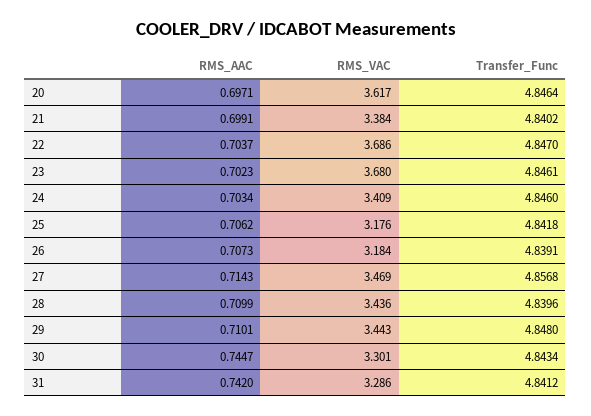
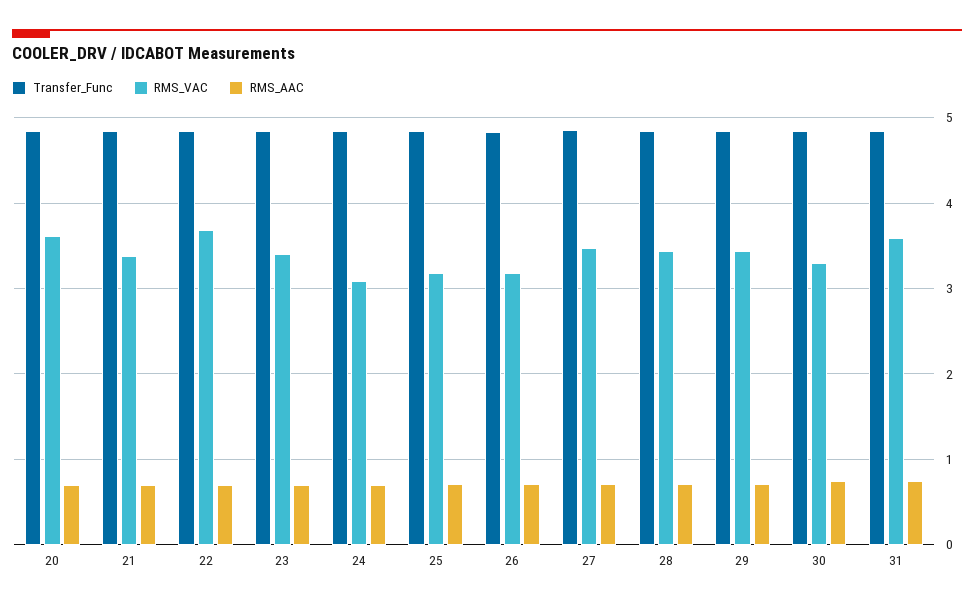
RMS_VAC, 23: 3.68 -> 3.4
RMS_VAC, 24: 3.409 -> 3.1
RMS_VAC, 31: 3.286 -> 3.6

